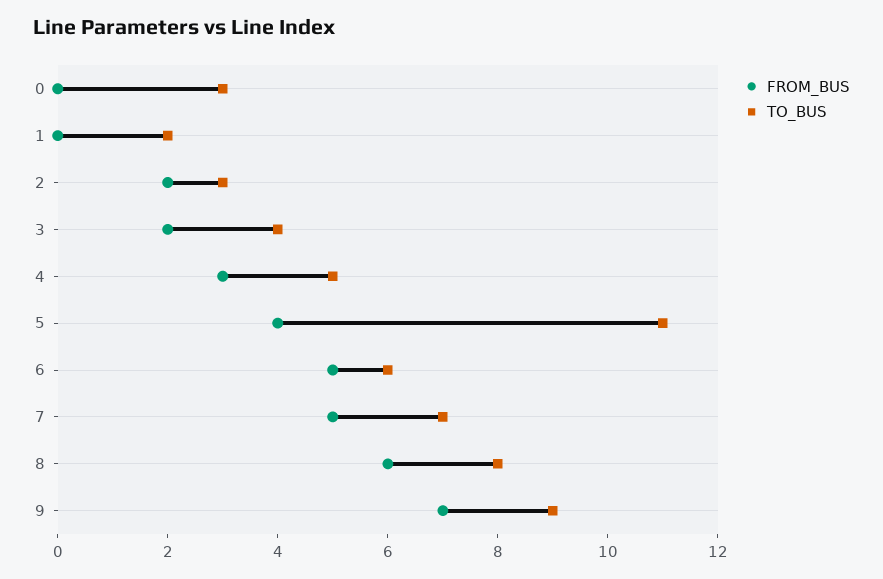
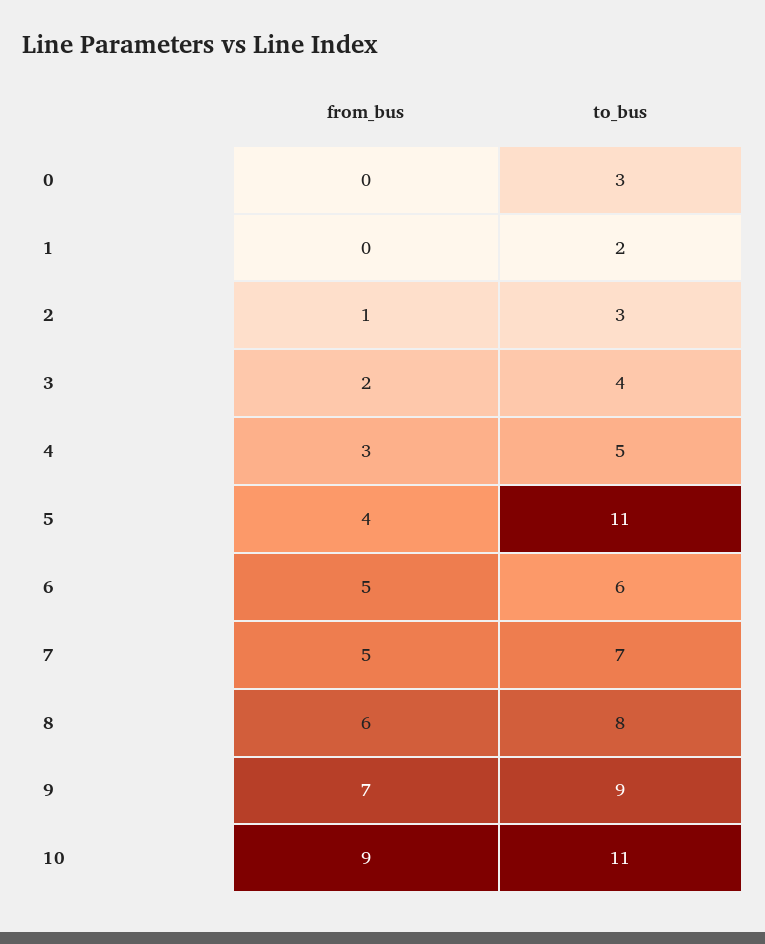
FROM_BUS, 2: 2 -> 1
FROM_BUS, 10: none -> 9
TO_BUS, 10: none -> 11

